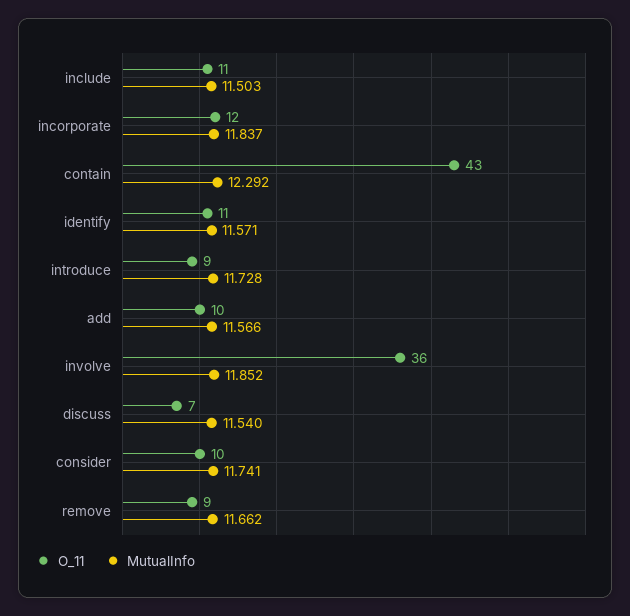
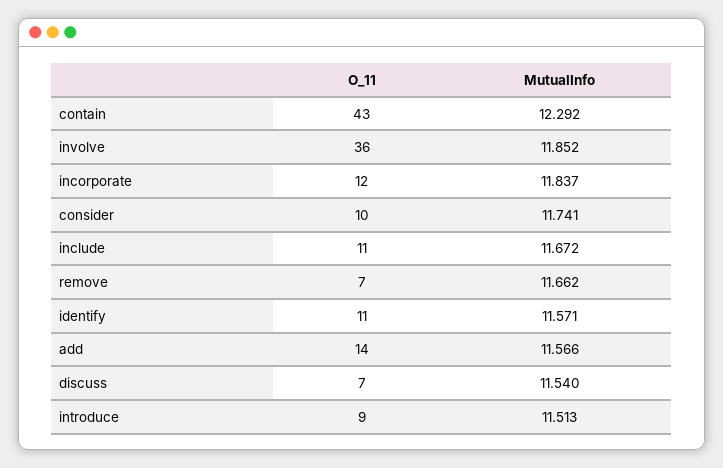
MutualInfo, include: 11.503 -> 11.672
MutualInfo, introduce: 11.728 -> 11.513
O_11, add: 10 -> 14
O_11, remove: 9 -> 7

